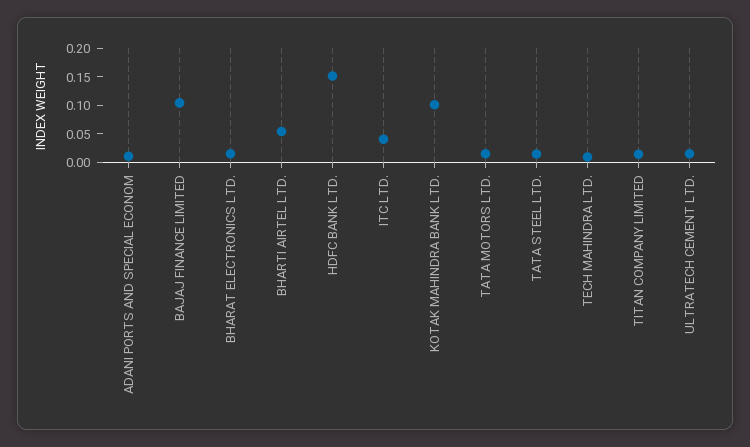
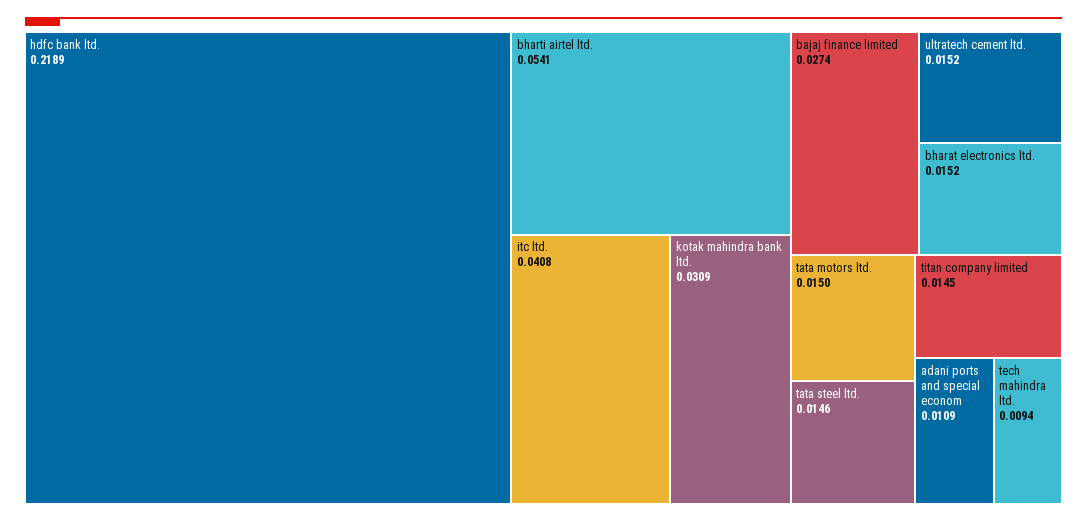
BAJAJ FINANCE LIMITED: 0.1 -> 0.0274
HDFC BANK LTD.: 0.15 -> 0.2189
KOTAK MAHINDRA BANK LTD.: 0.1 -> 0.0309

